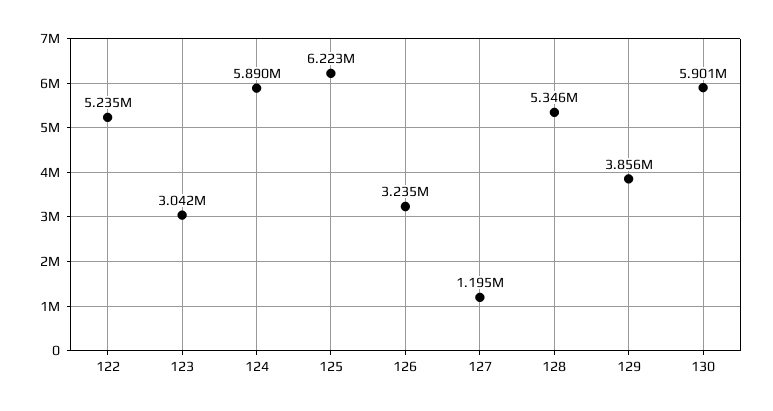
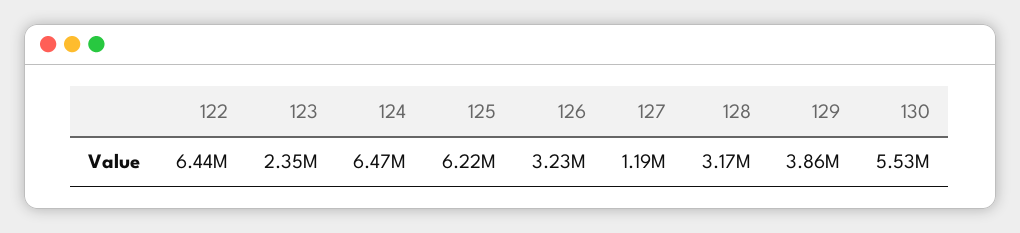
122: 5235000 -> 6440000
123: 3042000 -> 2350000
124: 5890000 -> 6470000
128: 5346000 -> 3170000
130: 5901000 -> 5530000

